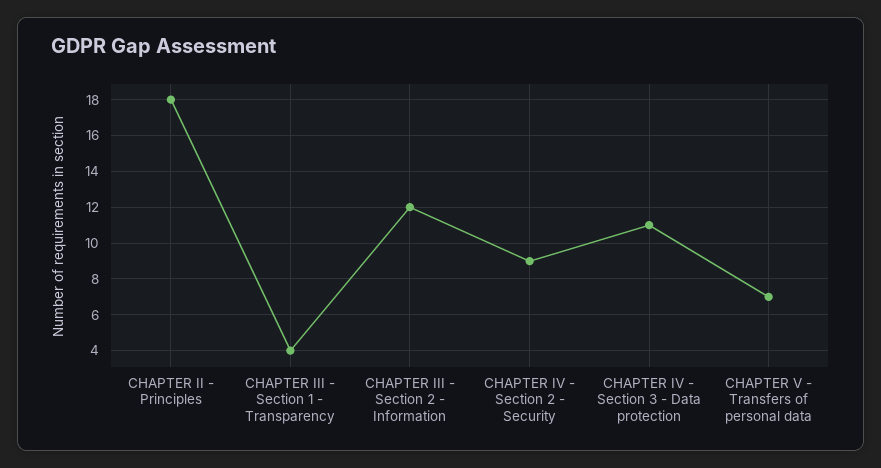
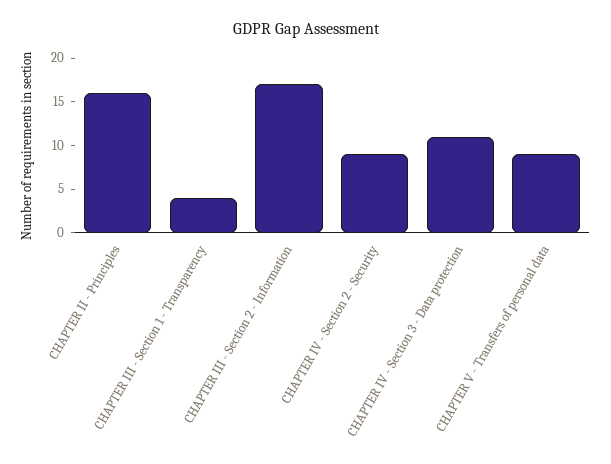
CHAPTER II - Principles: 18 -> 16
CHAPTER III - Section 2 - Information: 12 -> 17
CHAPTER V - Transfers of personal data: 7 -> 9

